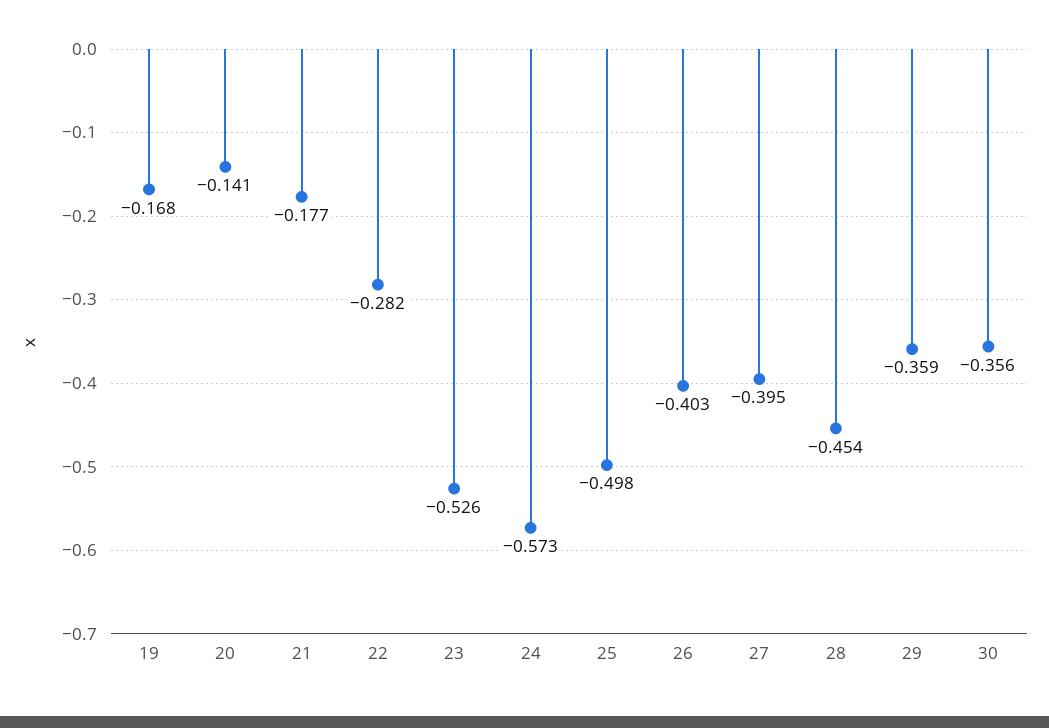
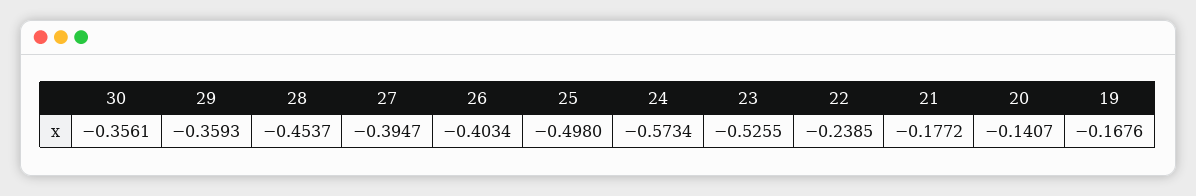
22: -0.282 -> -0.2385

